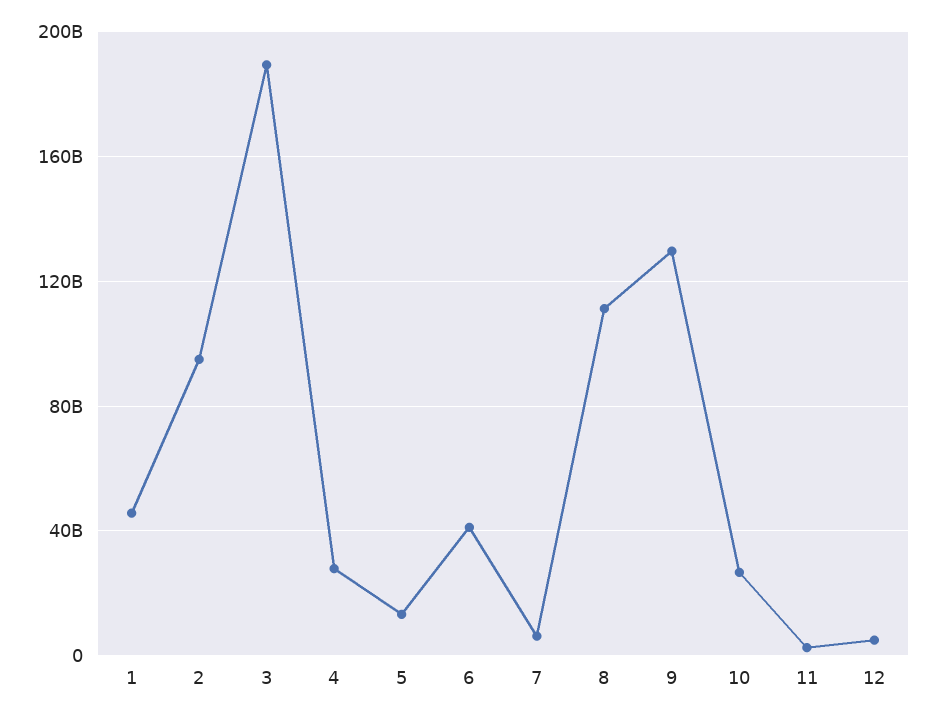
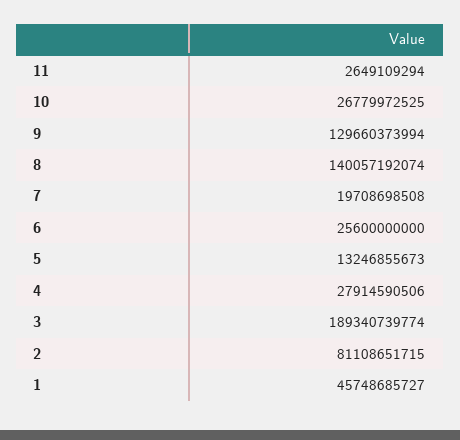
2: 95000000000 -> 81108651715
6: 40000000000 -> 25600000000
7: 5000000000 -> 19708698508
8: 110000000000 -> 140057192074
12: 5000000000 -> none

